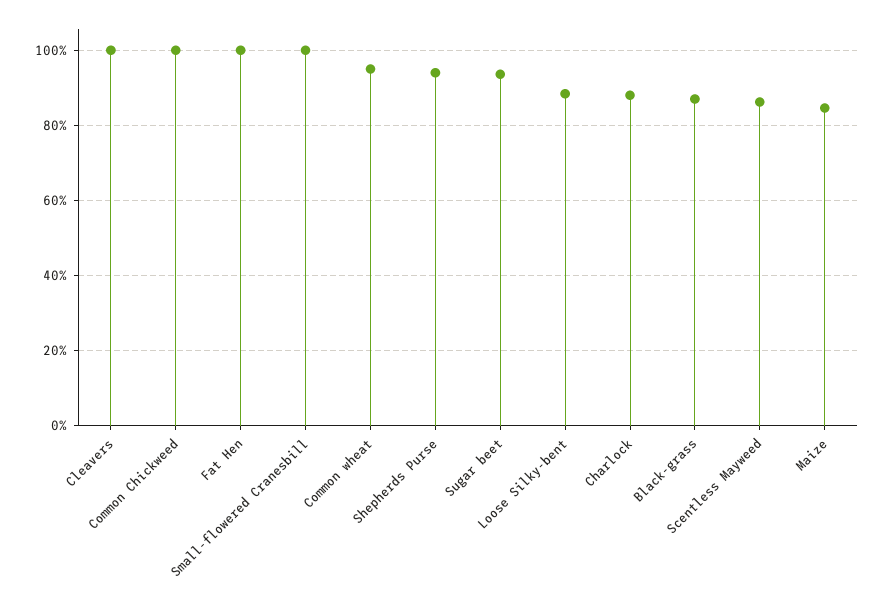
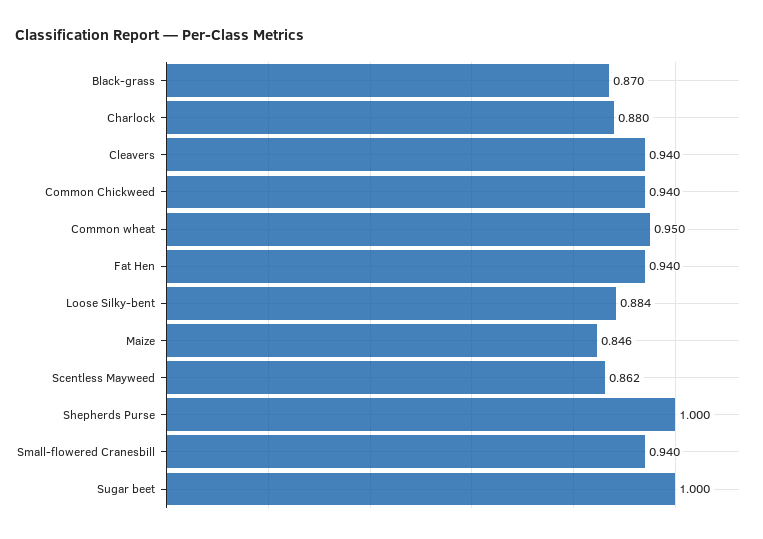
Cleavers: 1 -> 0.94
Common Chickweed: 1 -> 0.94
Fat Hen: 1 -> 0.94
Small-flowered Cranesbill: 1 -> 0.94
Shepherds Purse: 0.94 -> 1
Sugar beet: 0.94 -> 1

